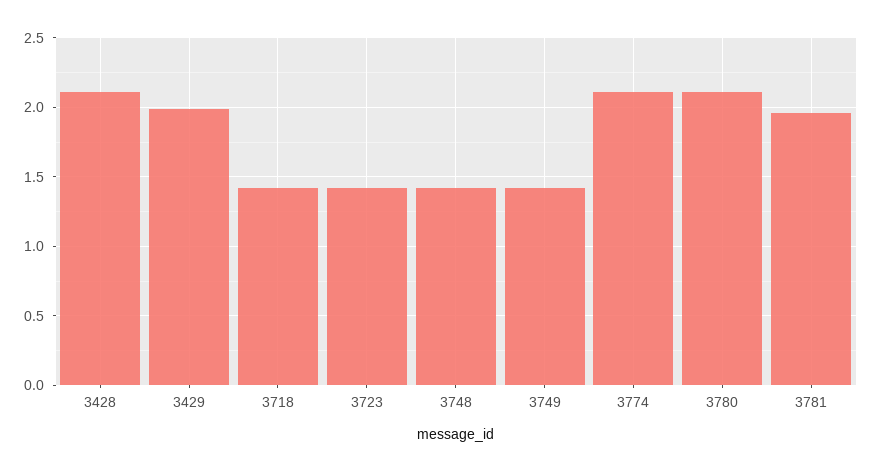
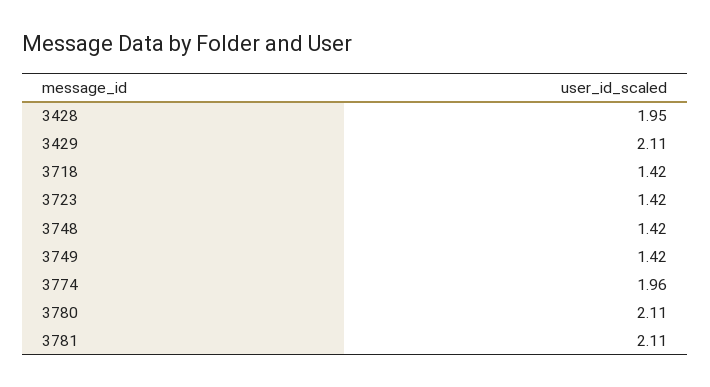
3428: 2.1 -> 1.95
3429: 2 -> 2.11
3774: 2.1 -> 1.96
3781: 1.95 -> 2.11

